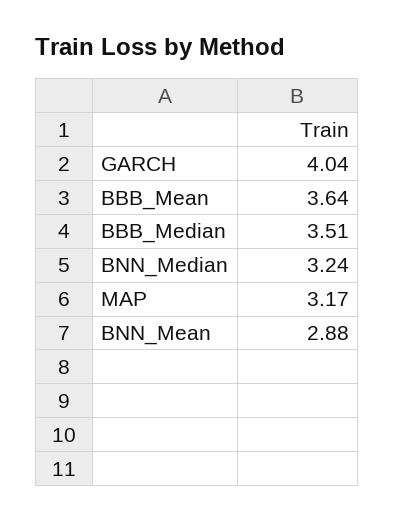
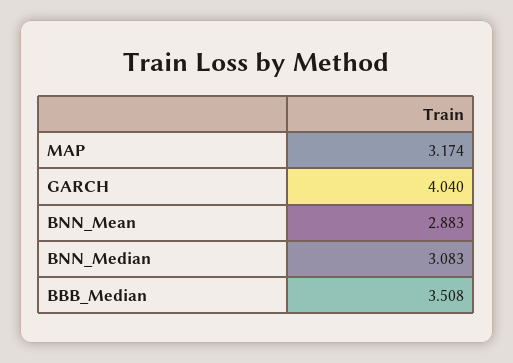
BBB_Mean: 3.64 -> none
BNN_Median: 3.24 -> 3.083

